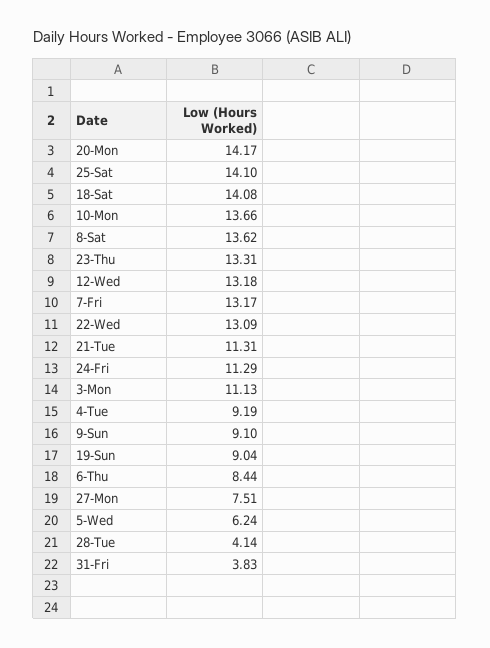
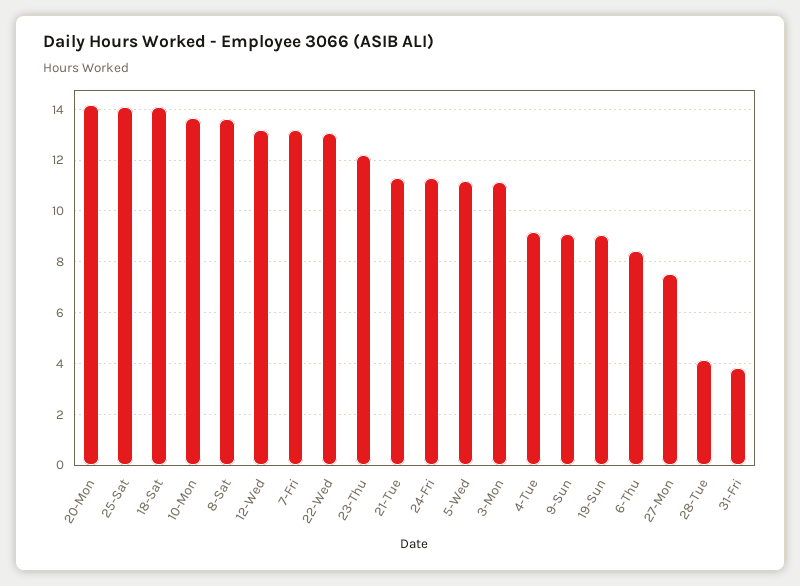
23-Thu: 13.31 -> 12.25
5-Wed: 6.24 -> 11.25

